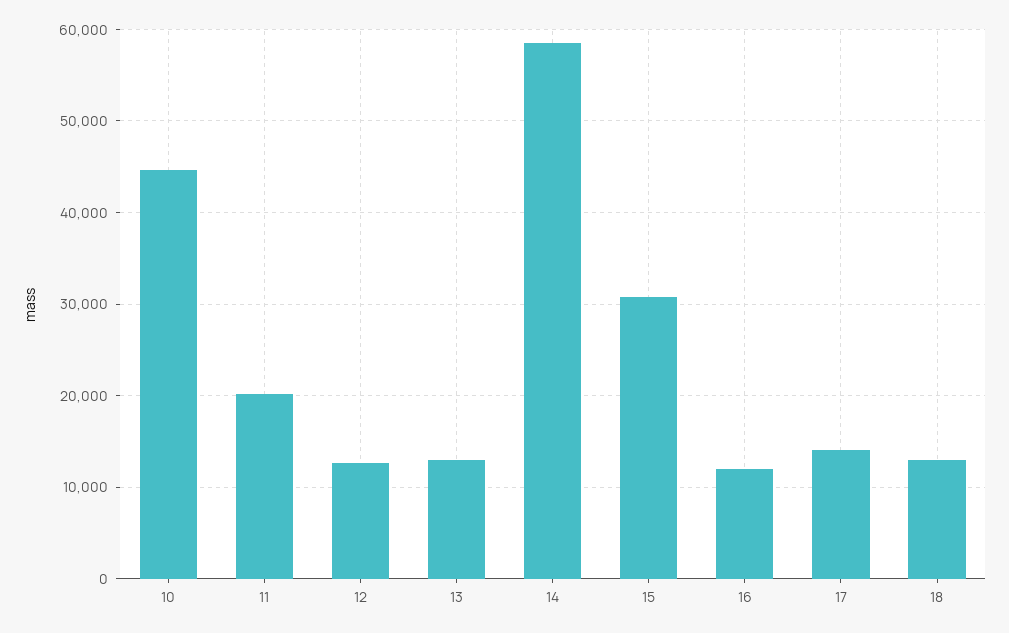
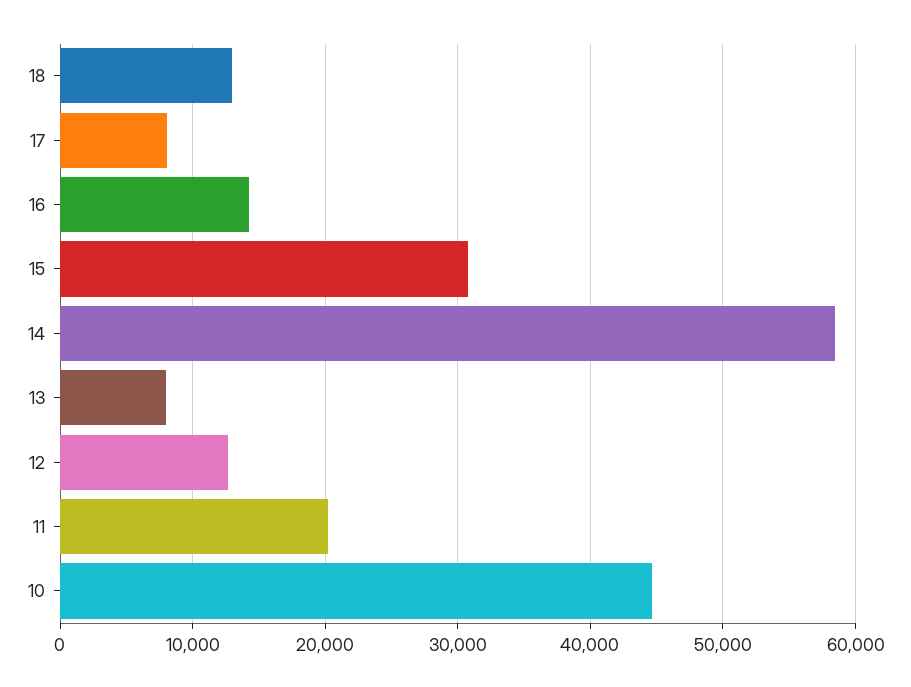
13: 13000 -> 8000
16: 12000 -> 14000
17: 14000 -> 8000

